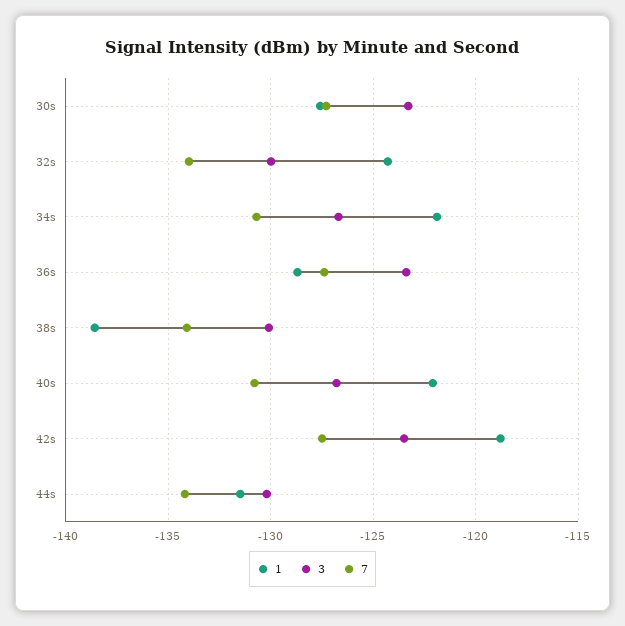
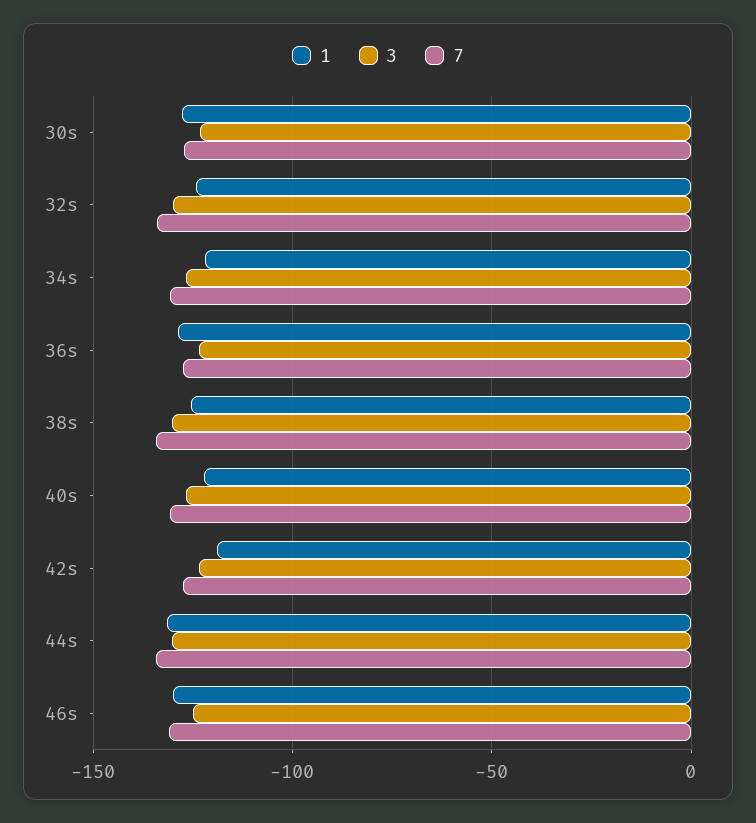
1, 38s: -138.5 -> -125
1, 46s: none -> -130
3, 46s: none -> -125
7, 46s: none -> -130

